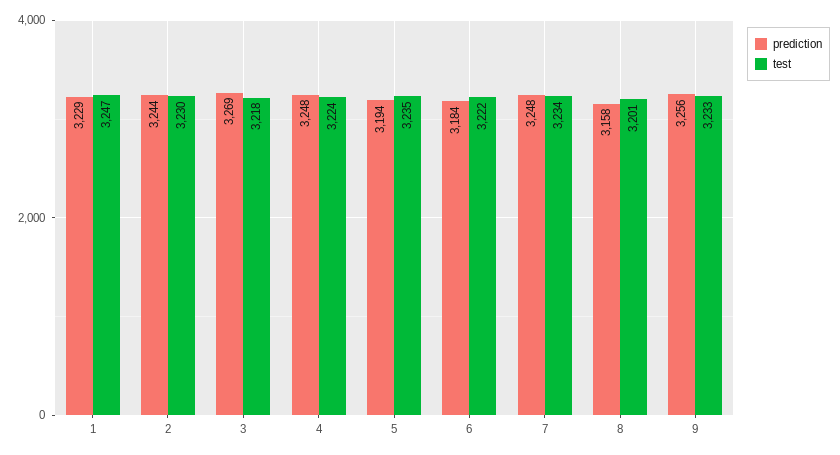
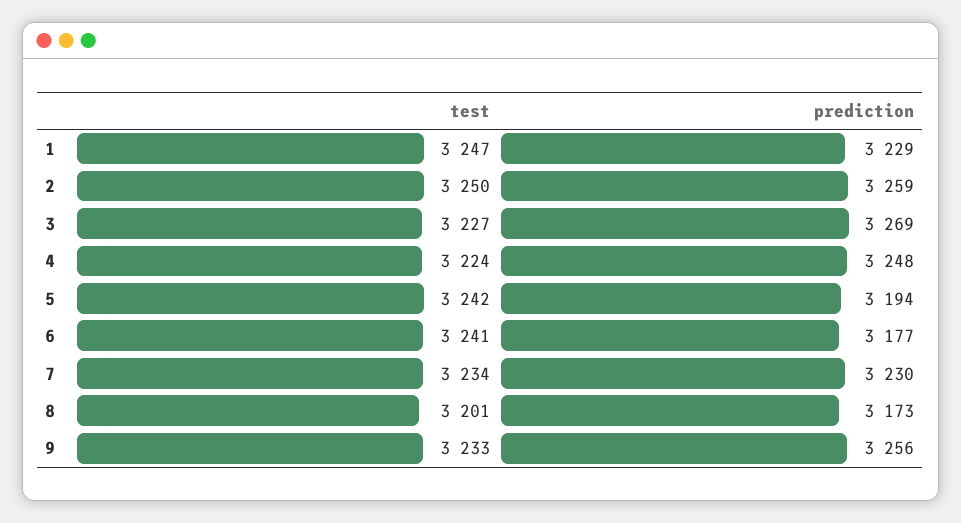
prediction, 2: 3244 -> 3259
test, 2: 3230 -> 3250
test, 3: 3218 -> 3227
test, 5: 3235 -> 3242
prediction, 6: 3184 -> 3177
test, 6: 3222 -> 3241
prediction, 7: 3248 -> 3230
prediction, 8: 3158 -> 3173

